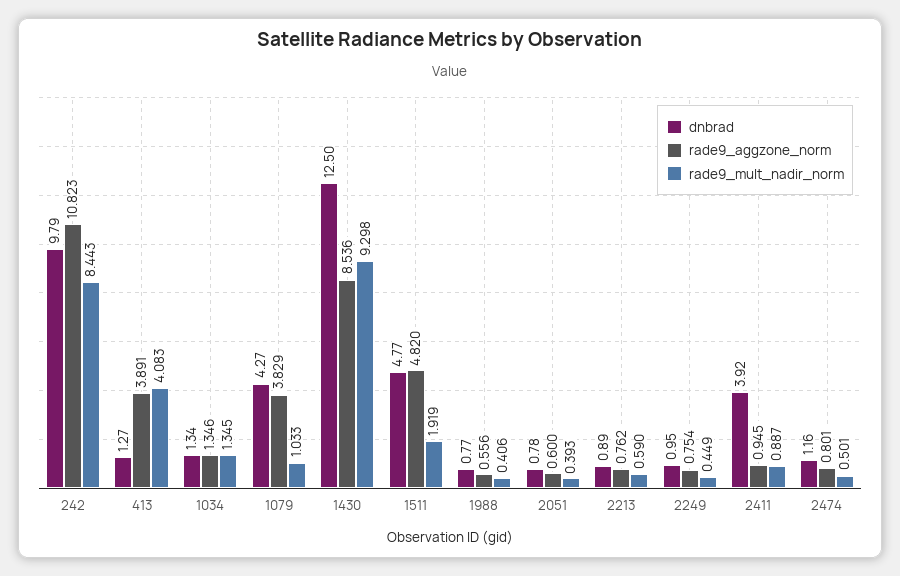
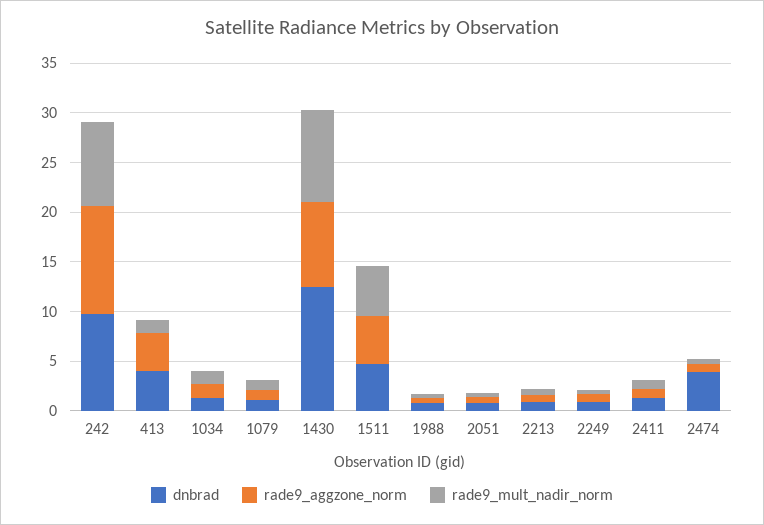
dnbrad, 413: 1.27 -> 4
rade9_mult_nadir_norm, 413: 4.083 -> 1
dnbrad, 1079: 4.27 -> 1
rade9_aggzone_norm, 1079: 3.829 -> 1
rade9_mult_nadir_norm, 1511: 1.919 -> 5
dnbrad, 2411: 3.92 -> 1
dnbrad, 2474: 1.16 -> 4

